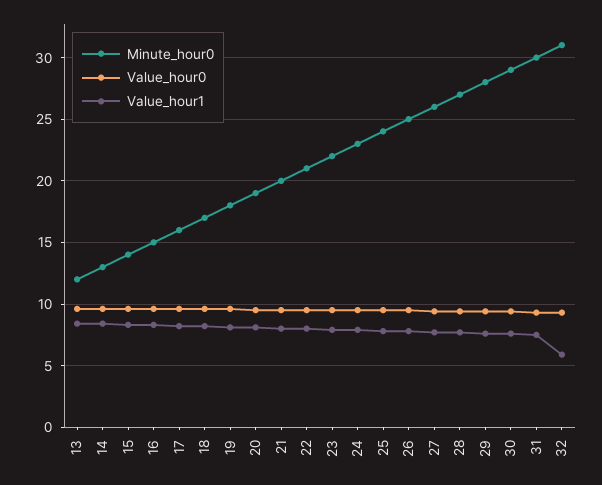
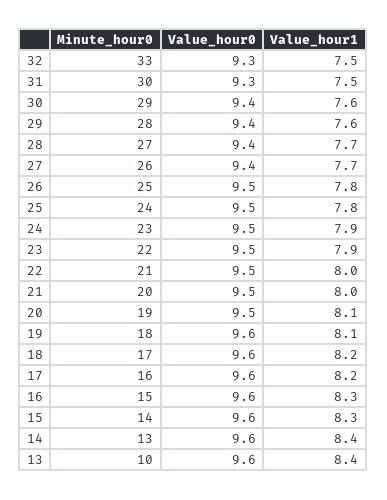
Minute_hour0, 13: 12 -> 10
Minute_hour0, 32: 31 -> 33
Value_hour1, 32: 6 -> 7.5

